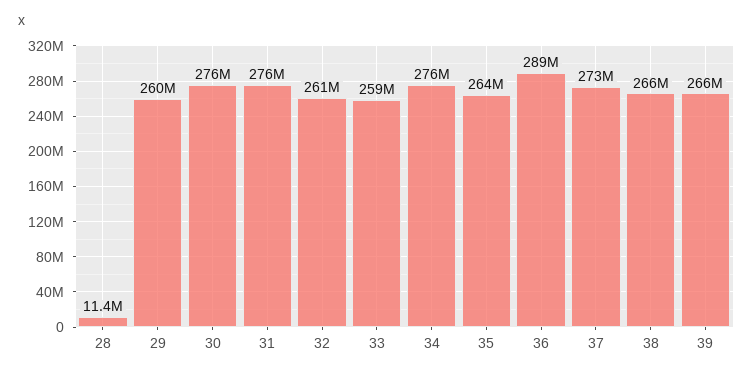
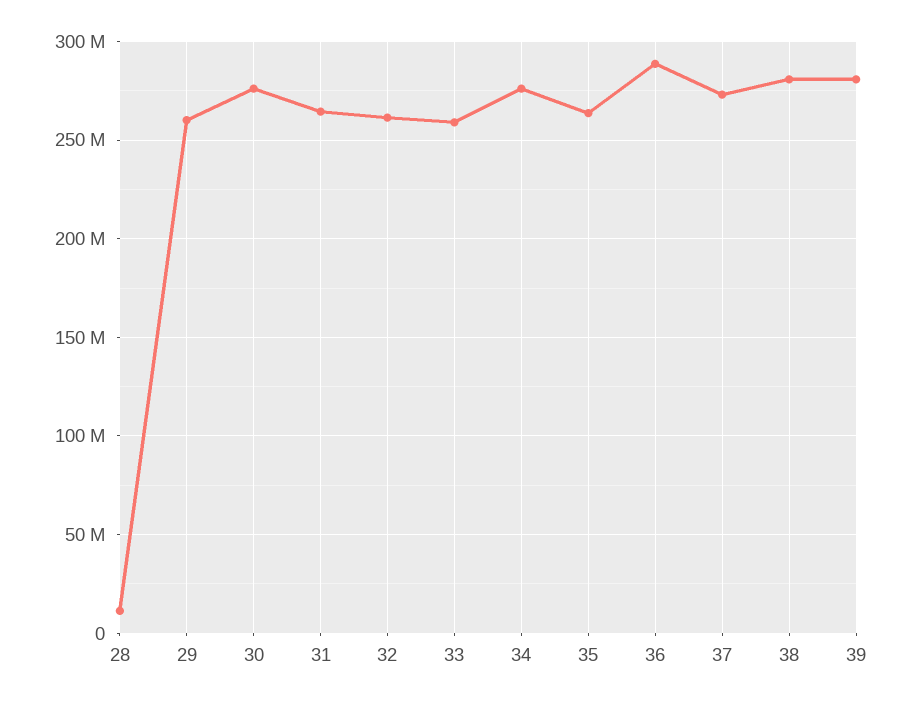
31: 276000000 -> 265000000
38: 266000000 -> 280000000
39: 266000000 -> 280000000

